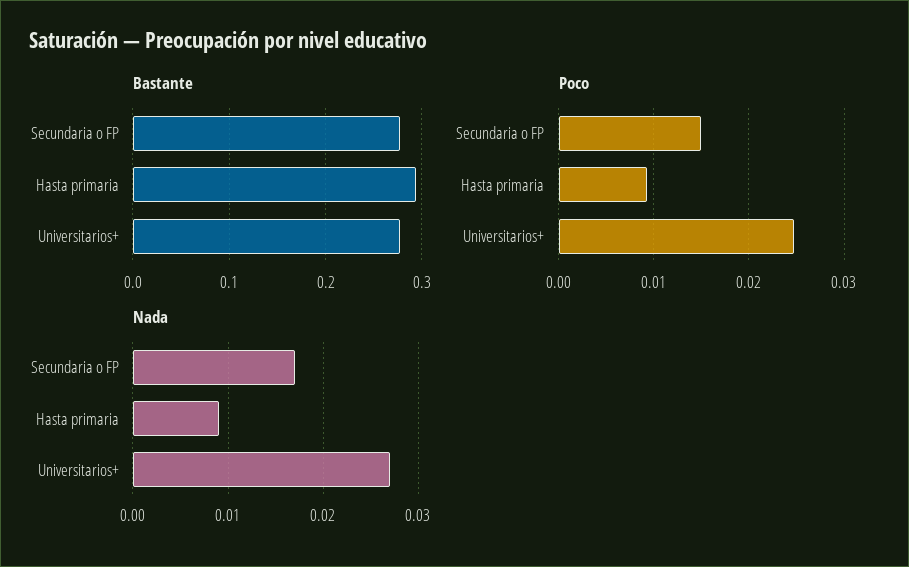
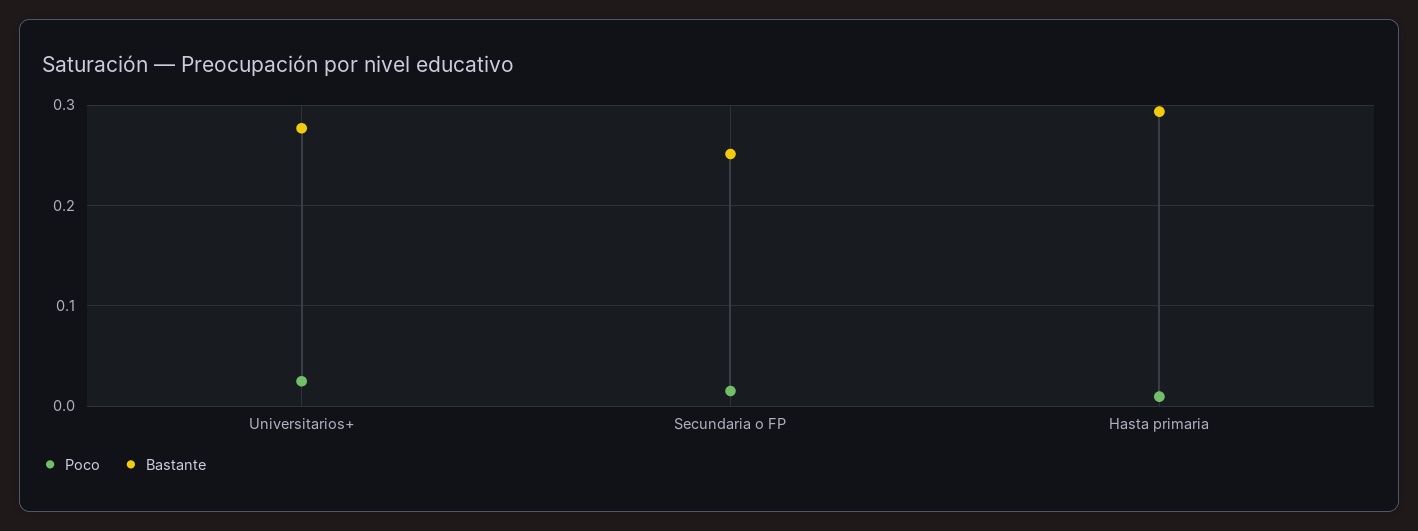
Bastante, Secundaria o FP: 0.28 -> 0.25
Nada, Secundaria o FP: 0.017 -> none
Nada, Hasta primaria: 0.009 -> none
Nada, Universitarios+: 0.027 -> none

